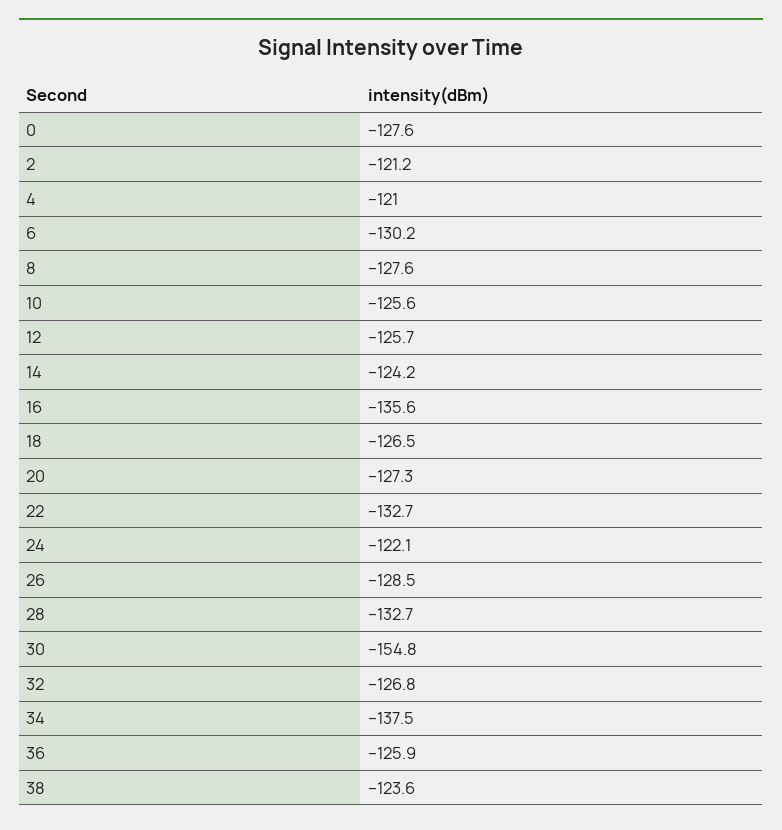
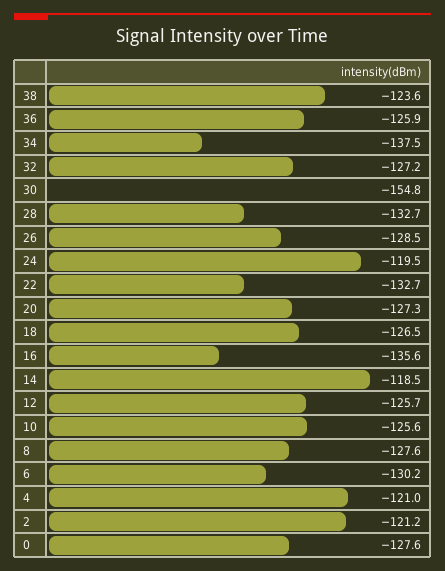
14: -124.2 -> -118.5
24: -122.1 -> -119.5
32: -126.8 -> -127.2

